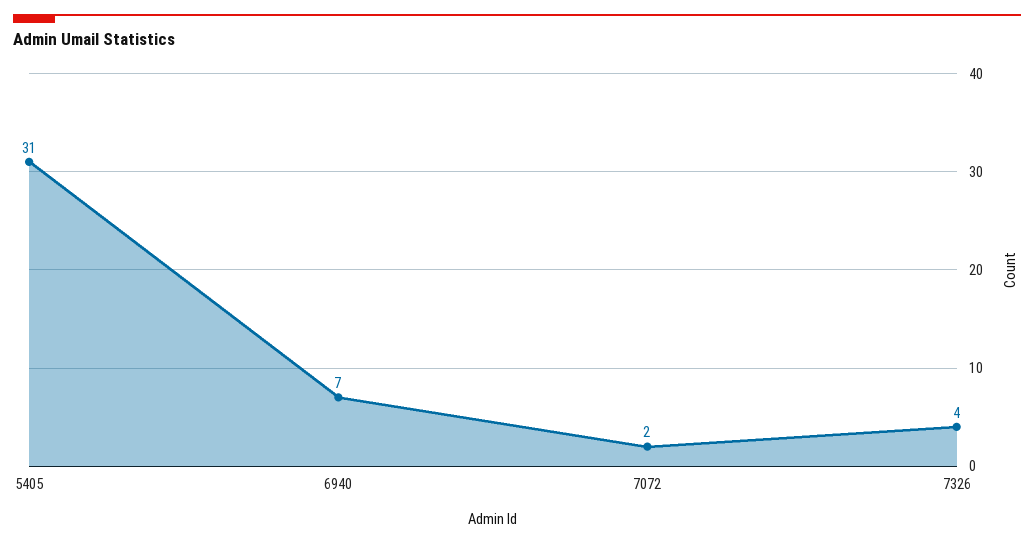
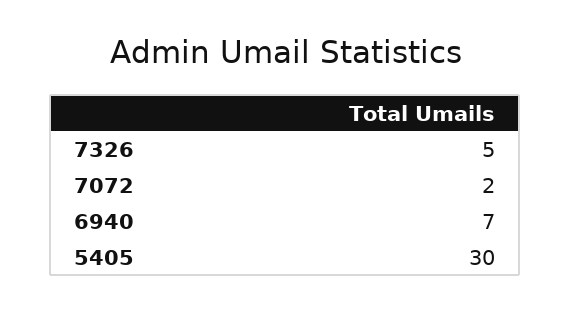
5405: 31 -> 30
7326: 4 -> 5

